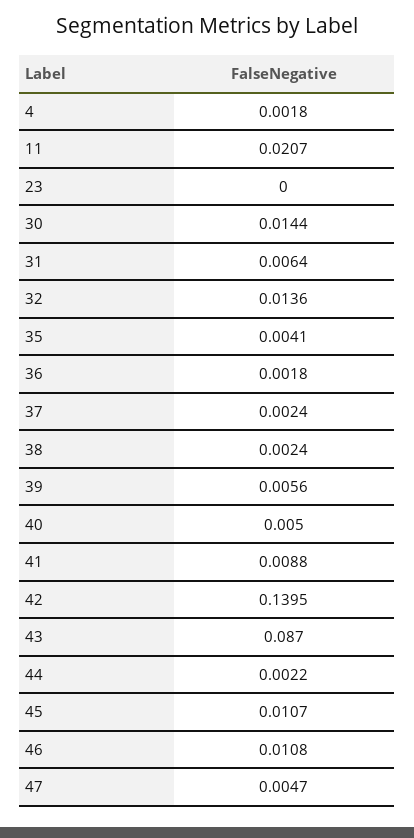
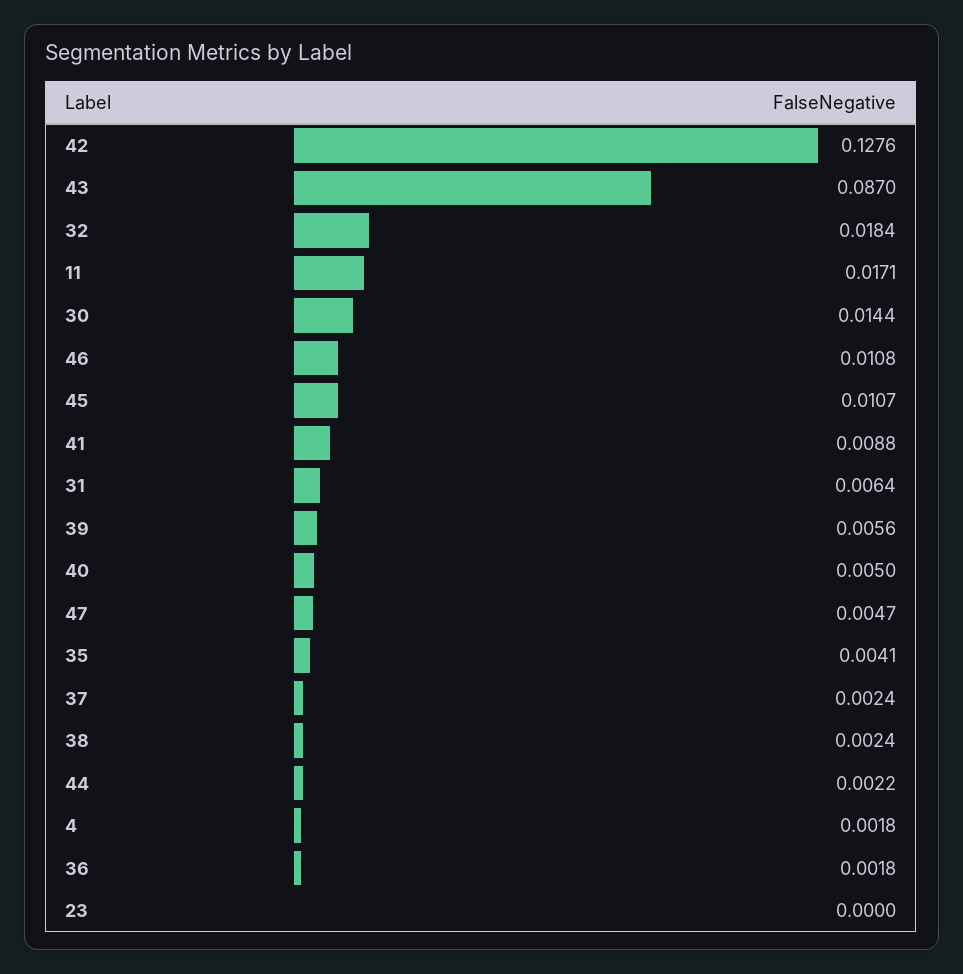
11: 0.0207 -> 0.0171
32: 0.0136 -> 0.0184
42: 0.1395 -> 0.1276

